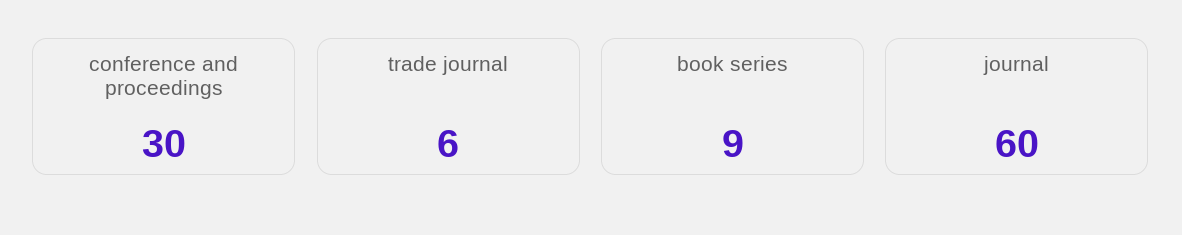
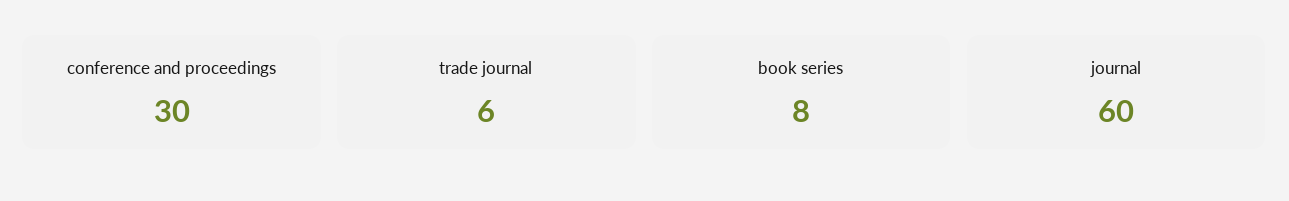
book series: 9 -> 8

